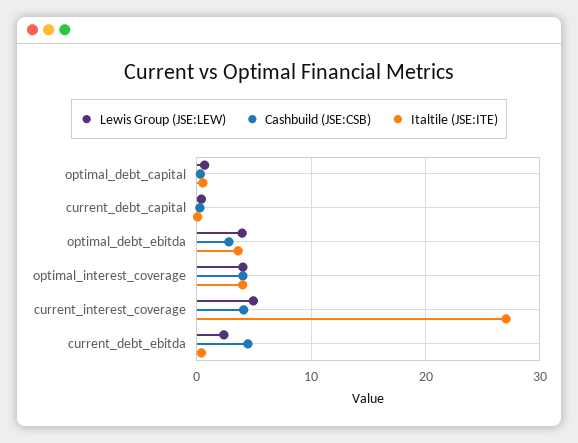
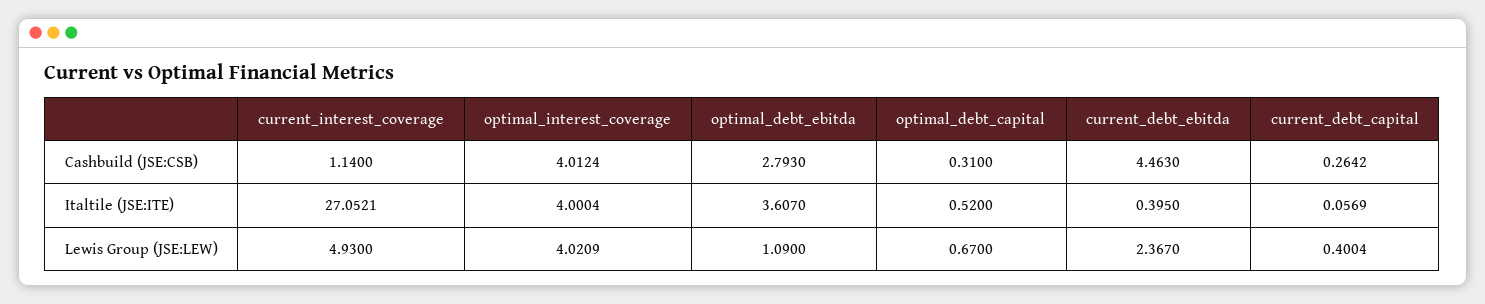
Lewis Group (JSE:LEW), optimal_debt_ebitda: 4 -> 1.09
Cashbuild (JSE:CSB), current_interest_coverage: 4 -> 1.14

